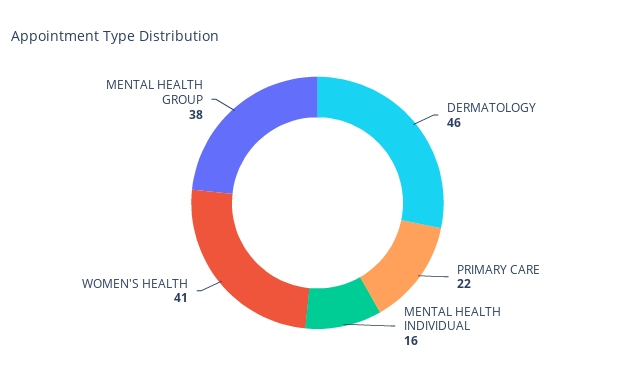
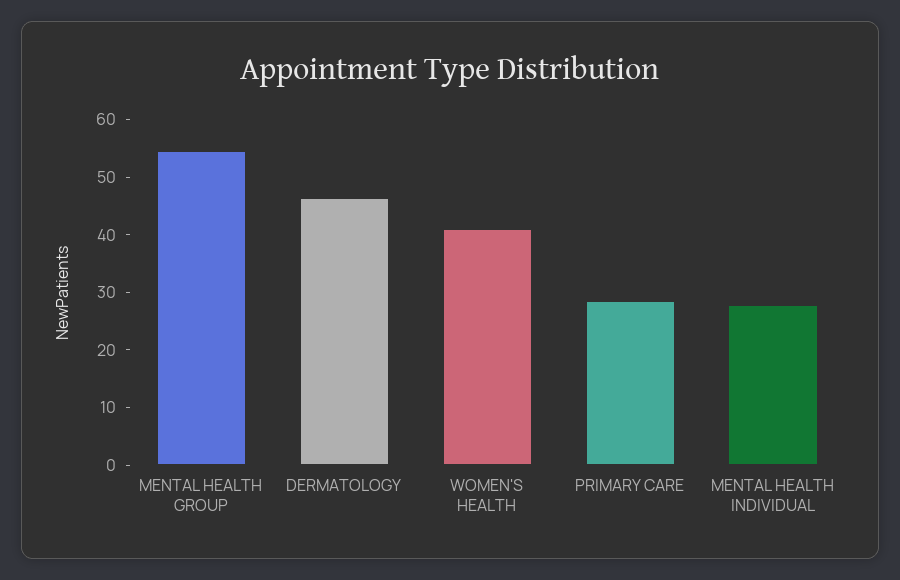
PRIMARY CARE: 22 -> 28
MENTAL HEALTH INDIVIDUAL: 16 -> 28
MENTAL HEALTH GROUP: 38 -> 54

